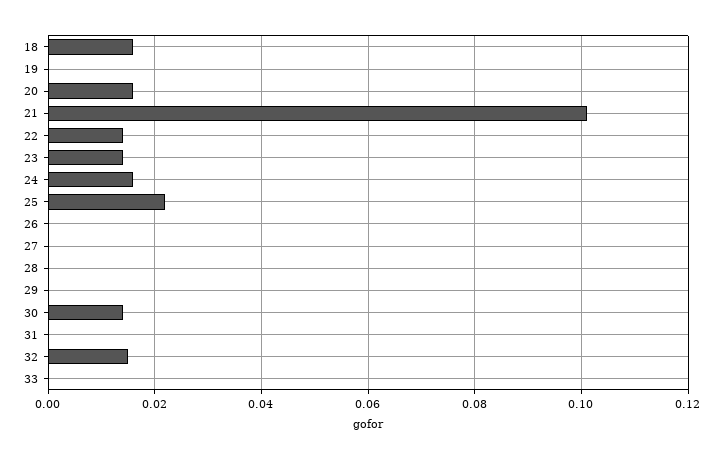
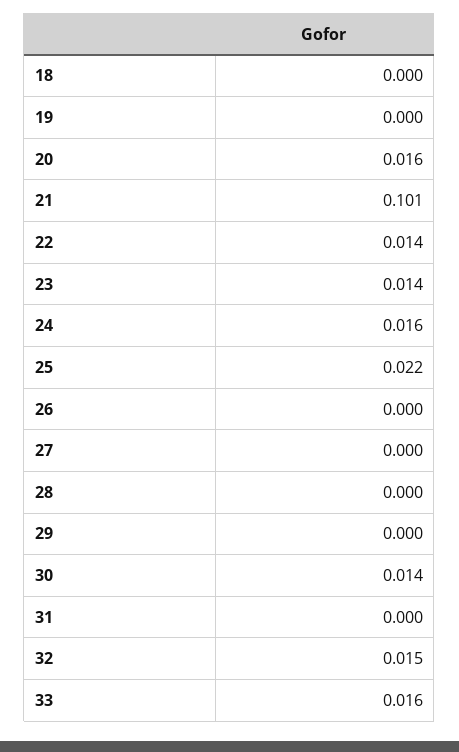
18: 0.015 -> 0
33: 0 -> 0.016

